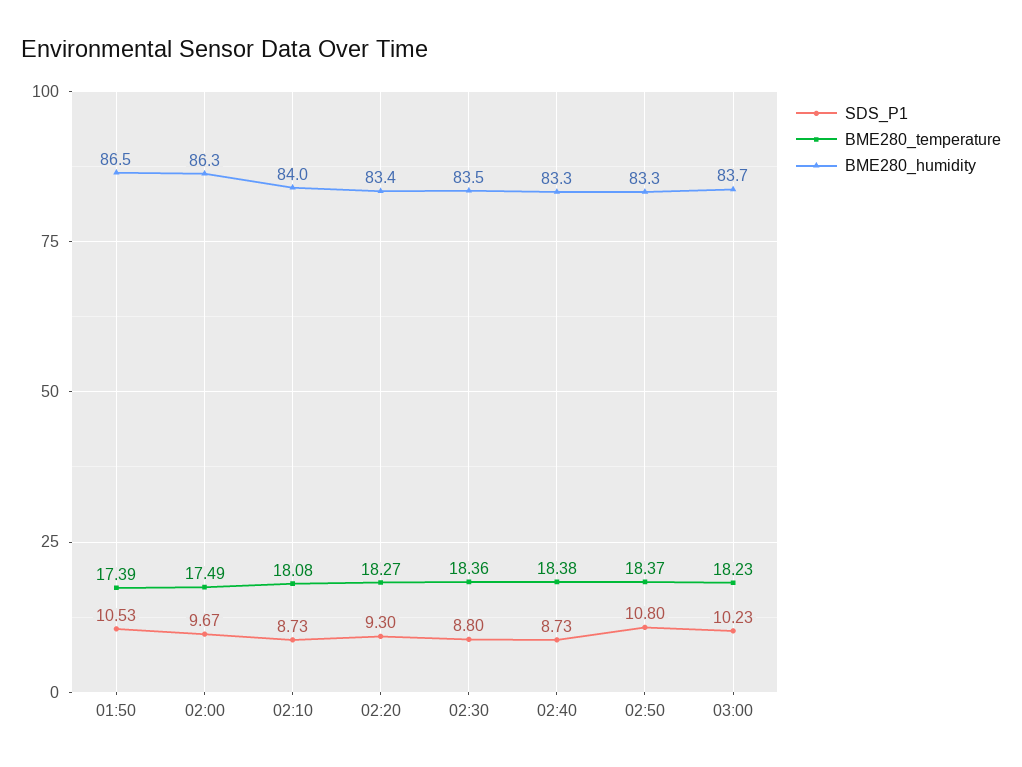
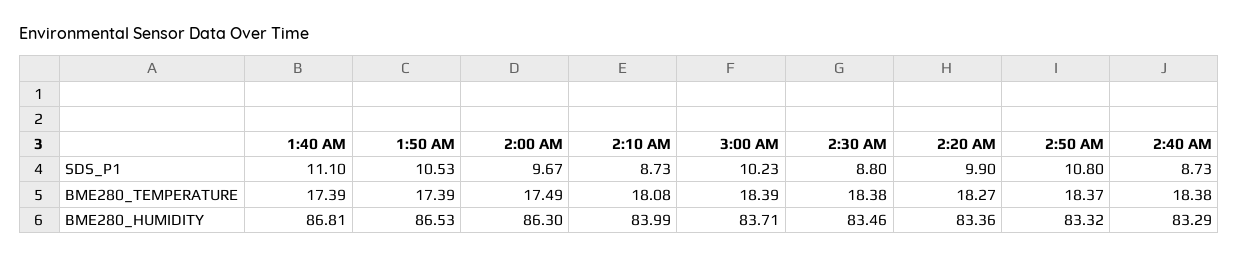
SDS_P1, 02:20: 9.3 -> 9.9
BME280_temperature, 02:30: 18.36 -> 18.38
BME280_temperature, 03:00: 18.23 -> 18.39
SDS_P1, 1:40 AM: none -> 11.1
BME280_temperature, 1:40 AM: none -> 17.39
BME280_humidity, 1:40 AM: none -> 86.81

